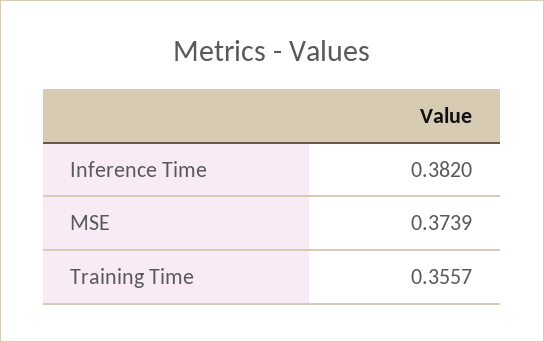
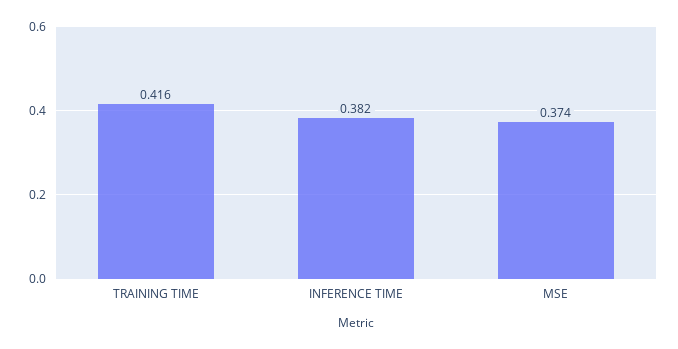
Training Time: 0.3557 -> 0.416

